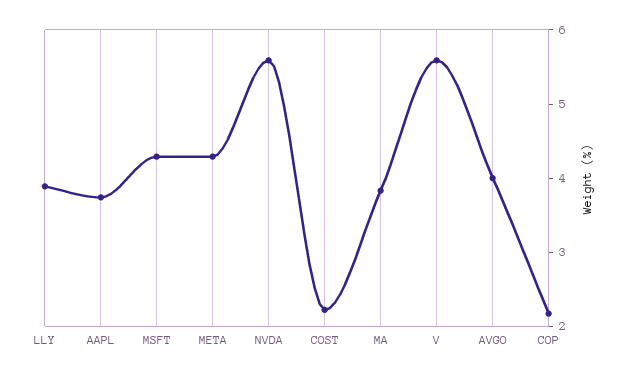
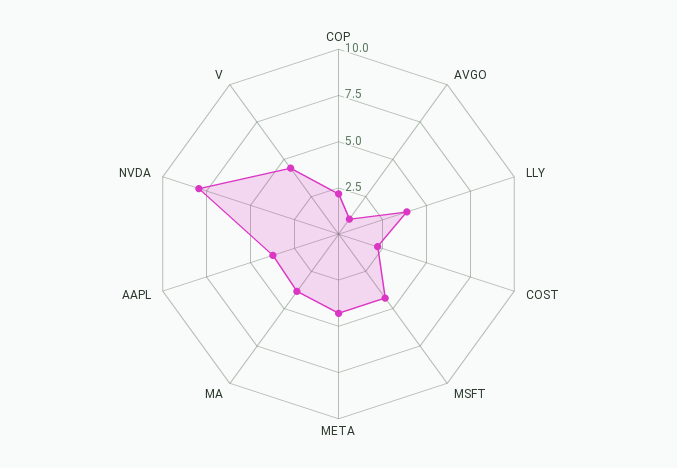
NVDA: 5.6 -> 8
V: 5.6 -> 4.5
AVGO: 4 -> 1

